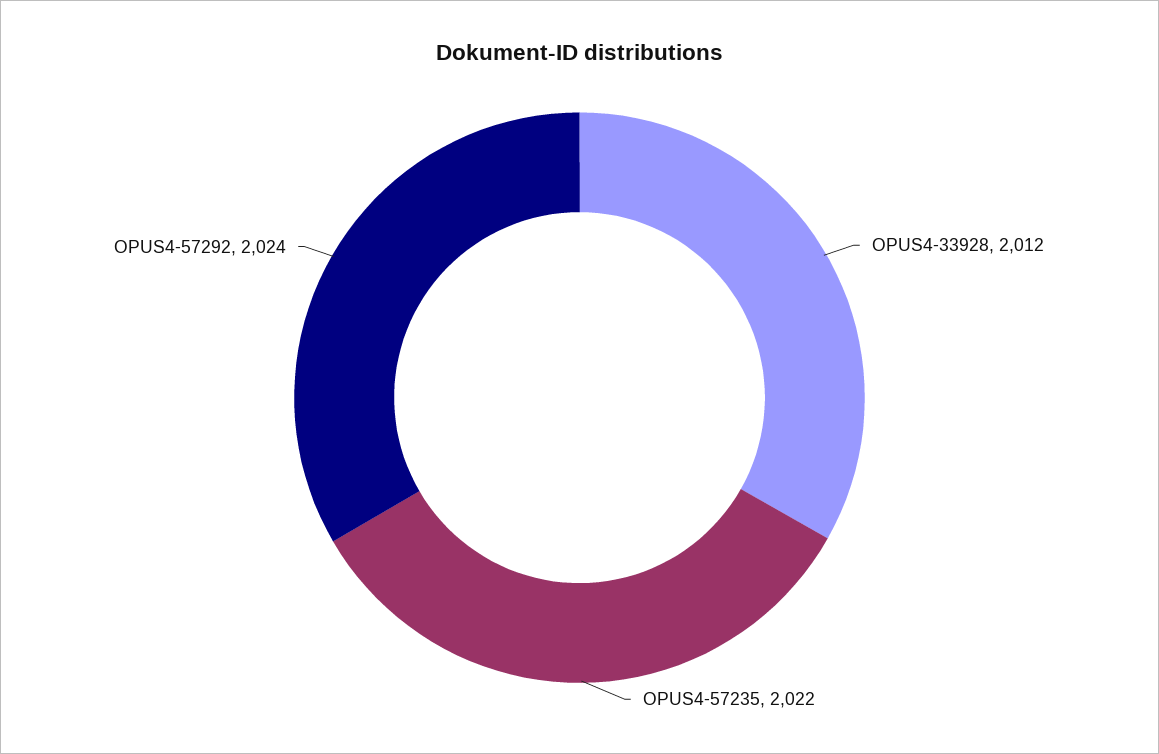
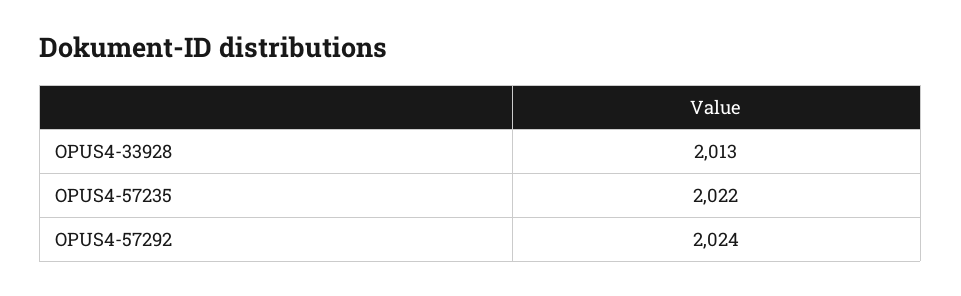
OPUS4-33928: 2012 -> 2013

